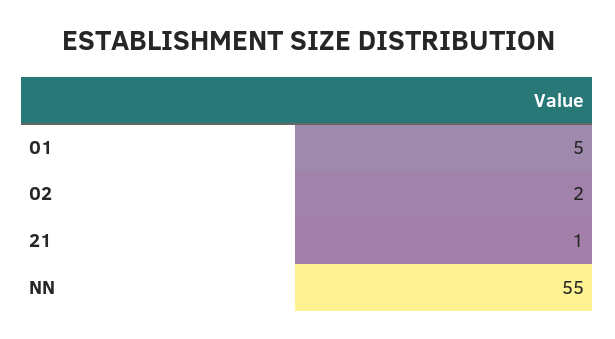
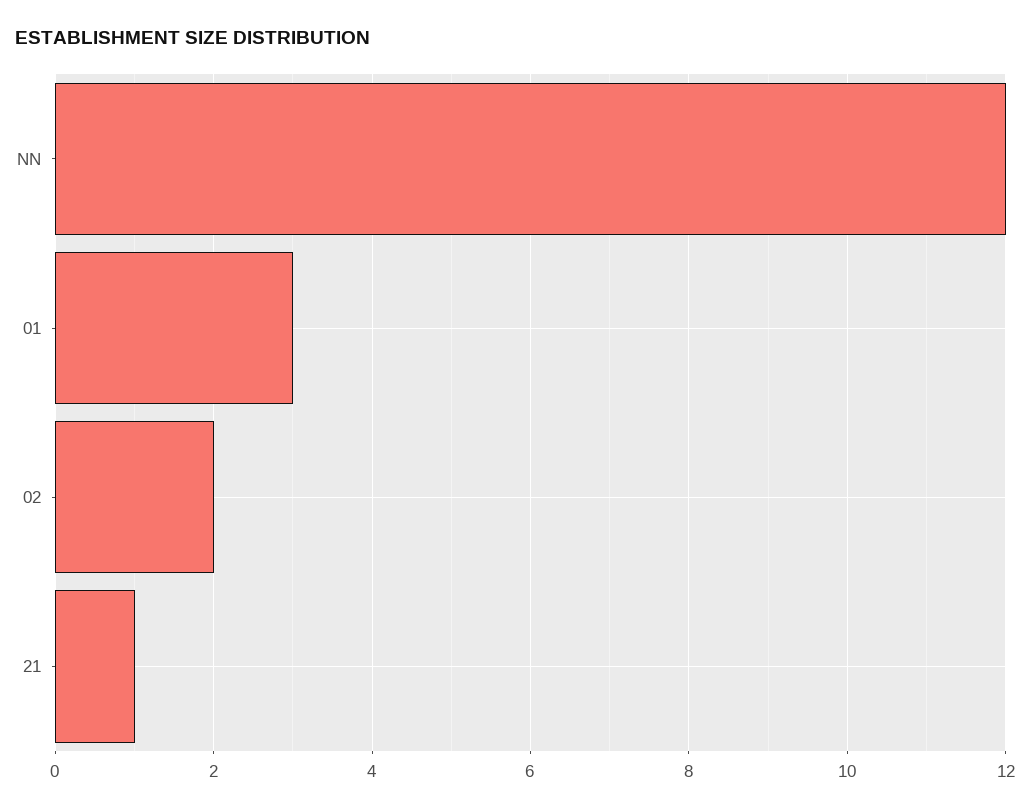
01: 5 -> 3
NN: 55 -> 12

